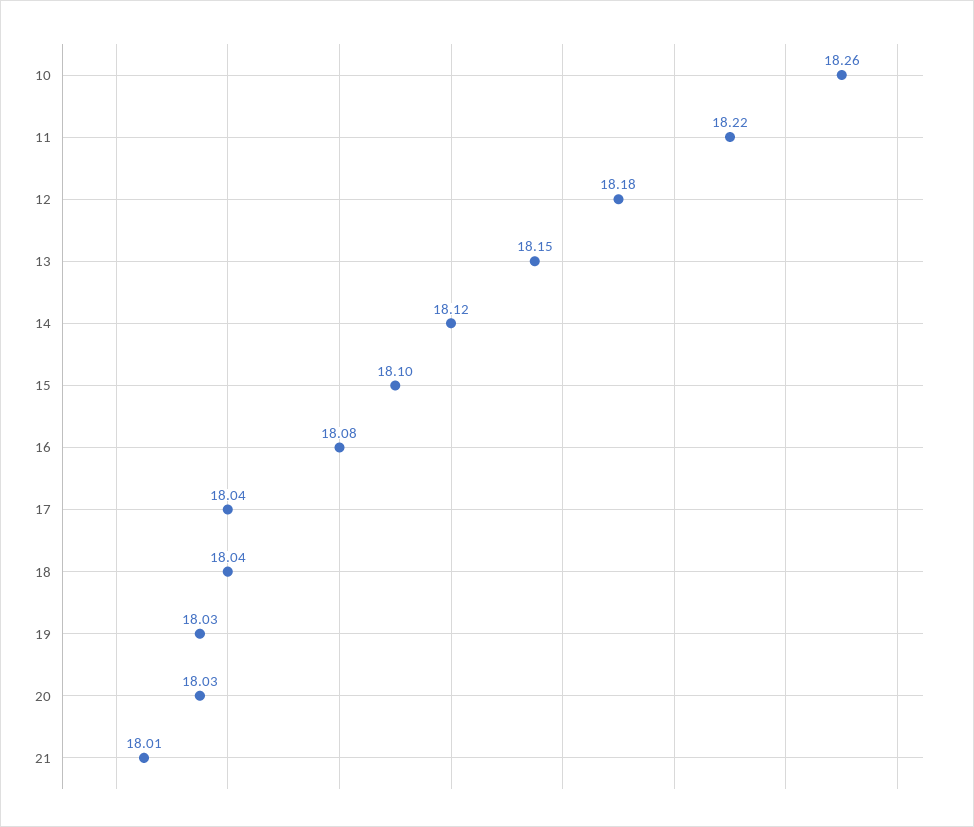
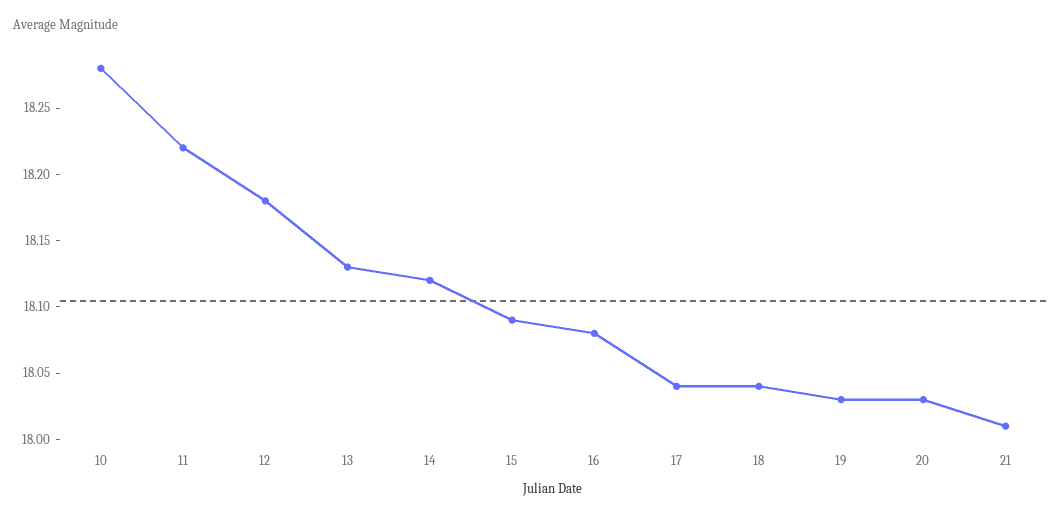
10: 18.26 -> 18.28
13: 18.15 -> 18.13
15: 18.1 -> 18.09

